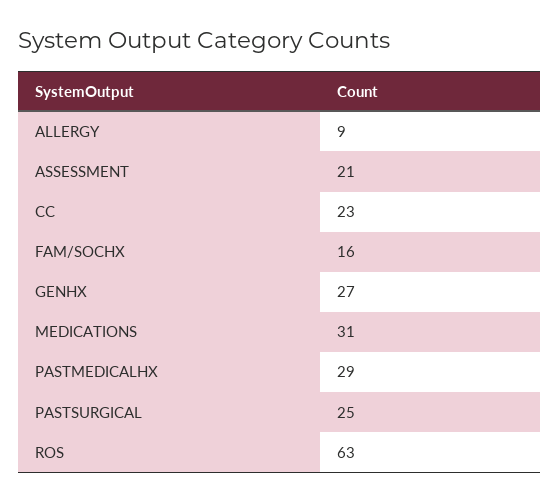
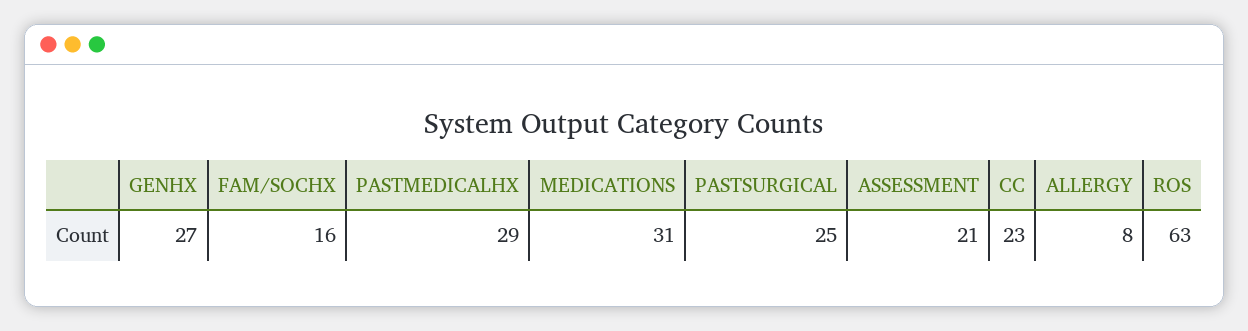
ALLERGY: 9 -> 8

